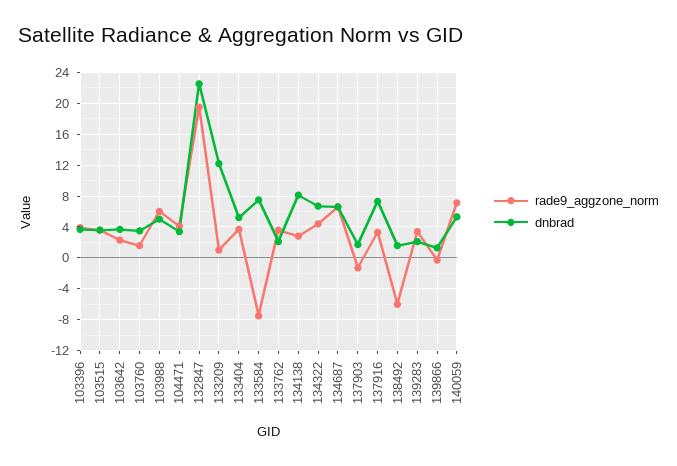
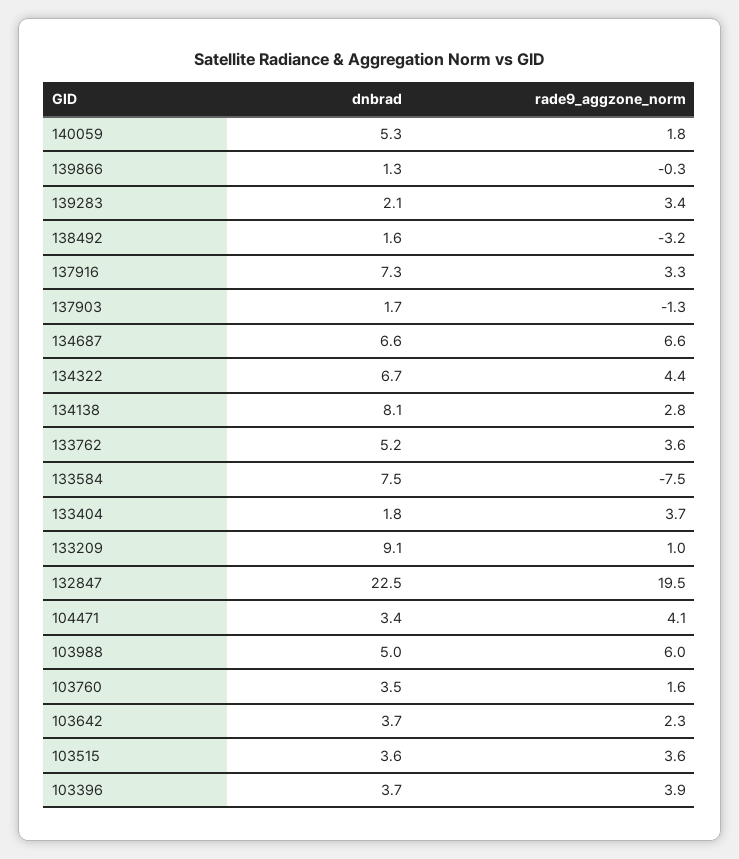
dnbrad, 133209: 12 -> 9.1
dnbrad, 133404: 5 -> 1.8
dnbrad, 133762: 2 -> 5.2
rade9_aggzone_norm, 138492: -6 -> -3.2
rade9_aggzone_norm, 140059: 7 -> 1.8

